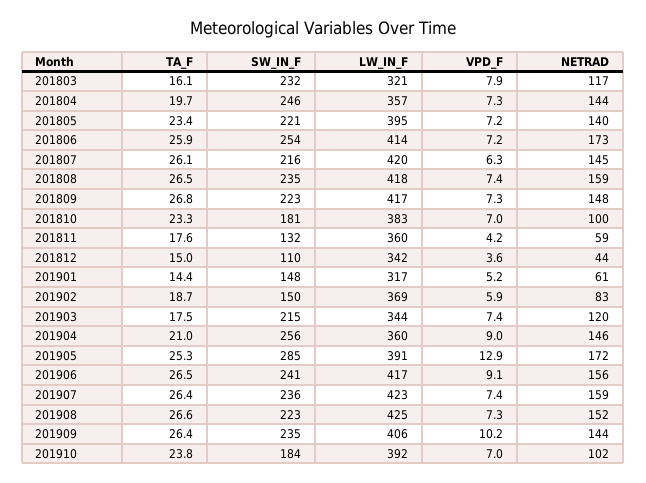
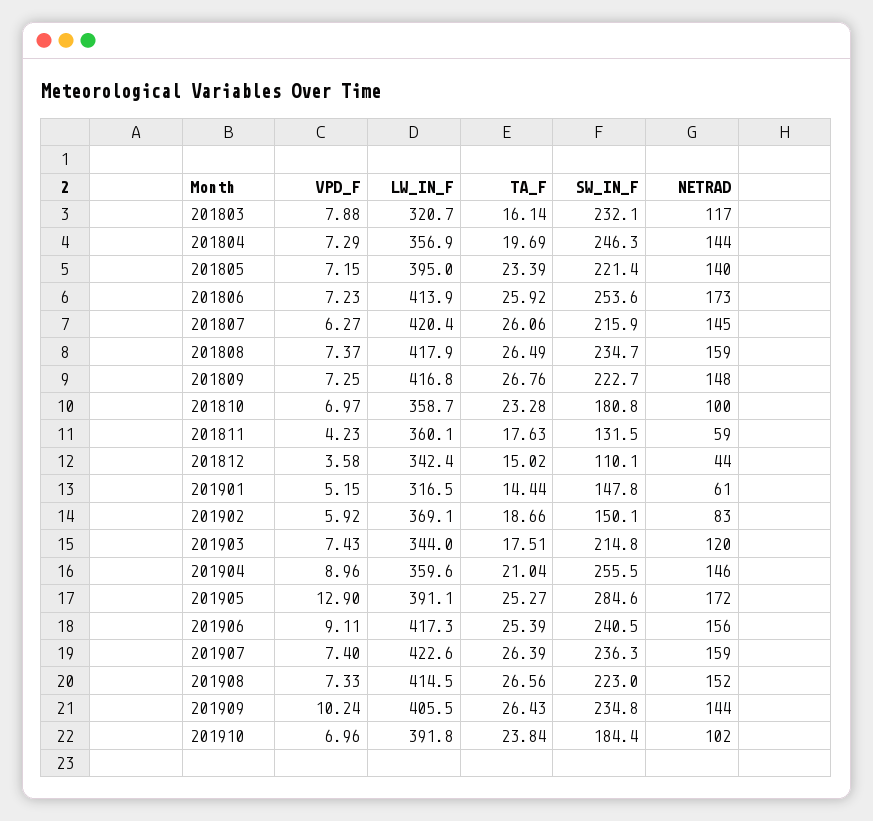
LW_IN_F, 201810: 383 -> 358.7
TA_F, 201906: 26.5 -> 25.39
LW_IN_F, 201908: 425 -> 414.5

